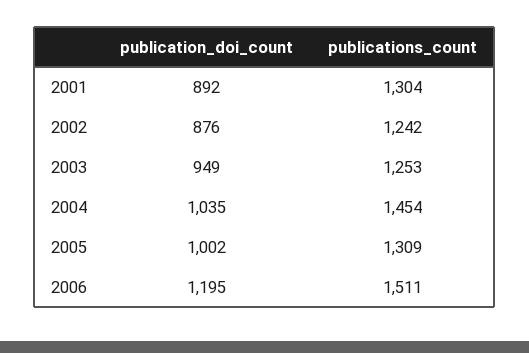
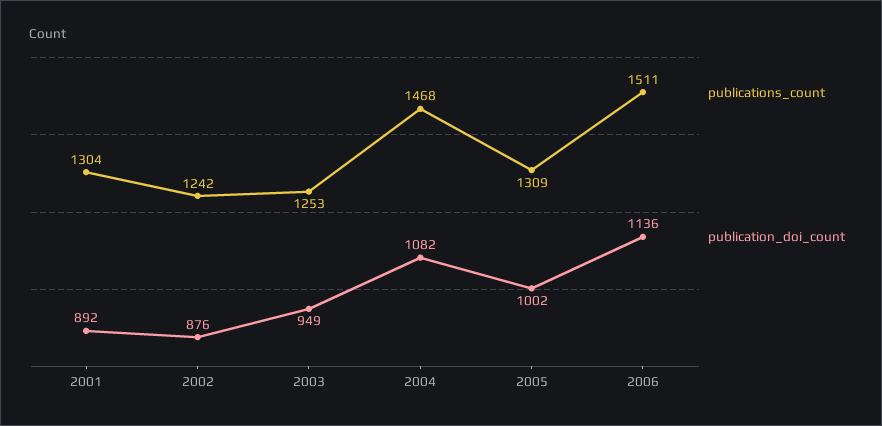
publication_doi_count, 2004: 1035 -> 1082
publications_count, 2004: 1454 -> 1468
publication_doi_count, 2006: 1195 -> 1136

